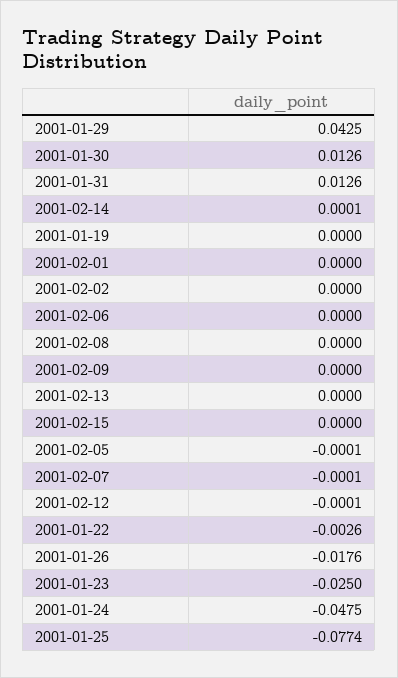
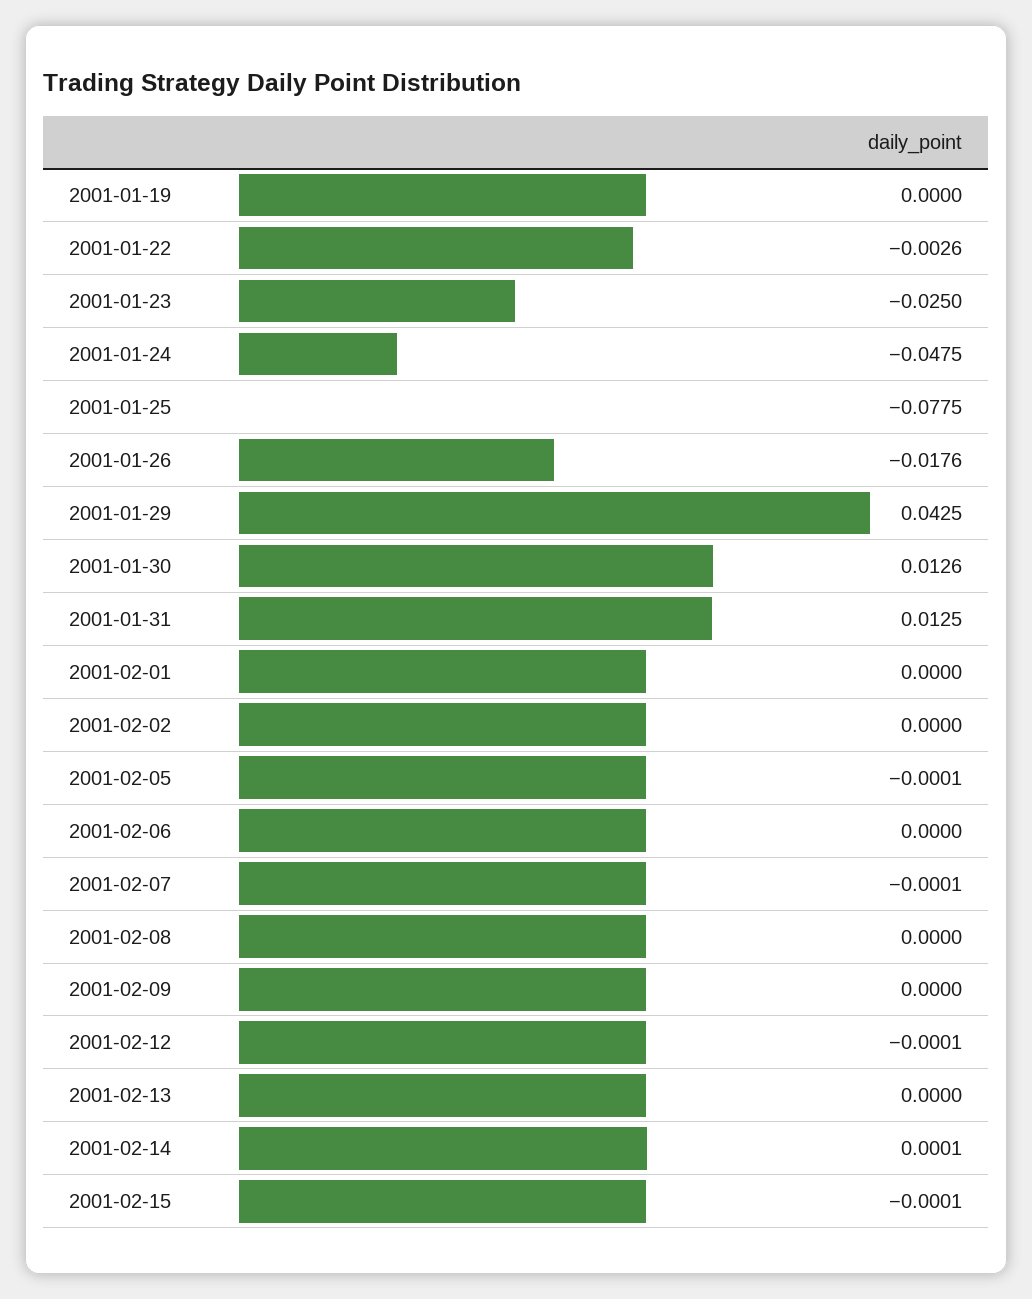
2001-01-31: 0.0126 -> 0.0125
2001-02-15: 0 -> -0.0001
2001-01-25: -0.0774 -> -0.0775

